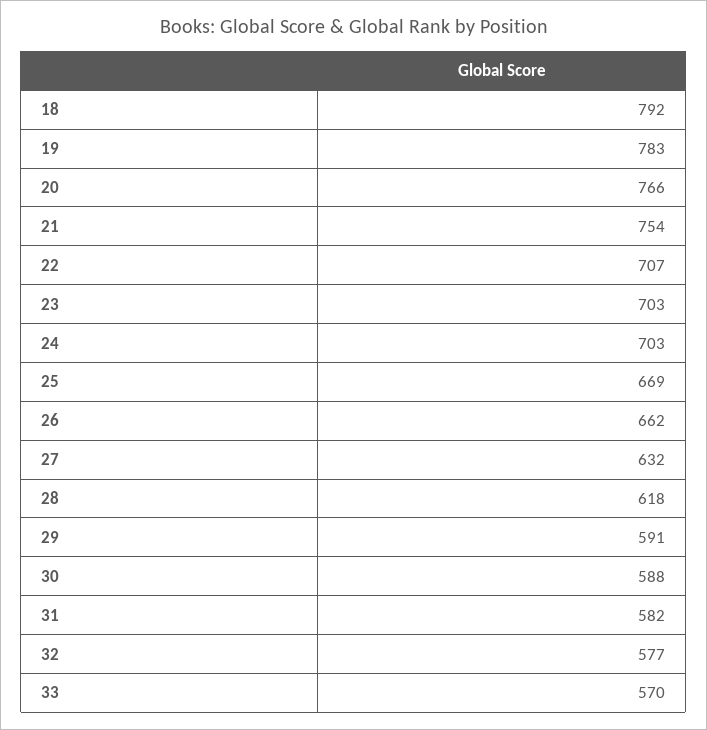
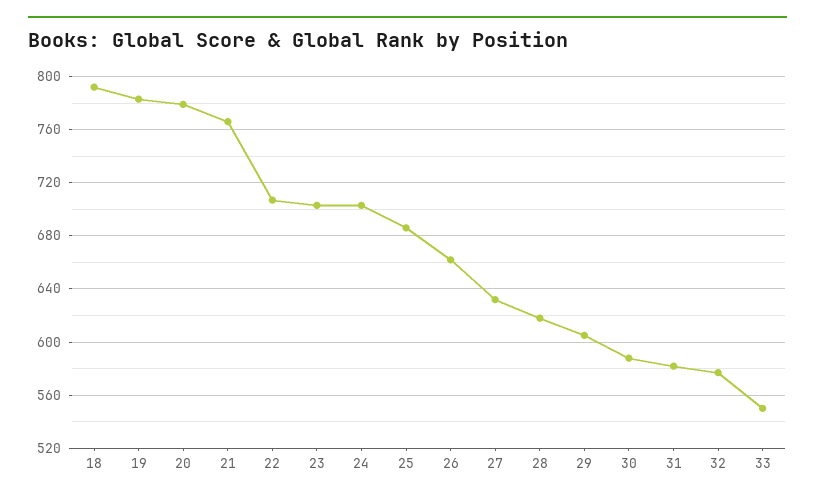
20: 766 -> 780
21: 754 -> 765
25: 669 -> 685
29: 591 -> 605
33: 570 -> 550

